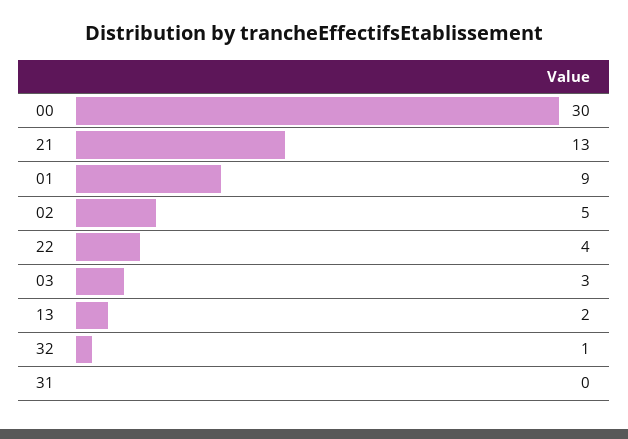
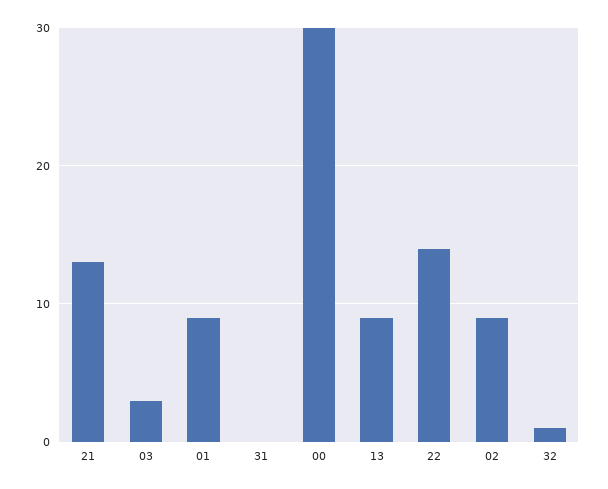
02: 5 -> 9
22: 4 -> 14
13: 2 -> 9

